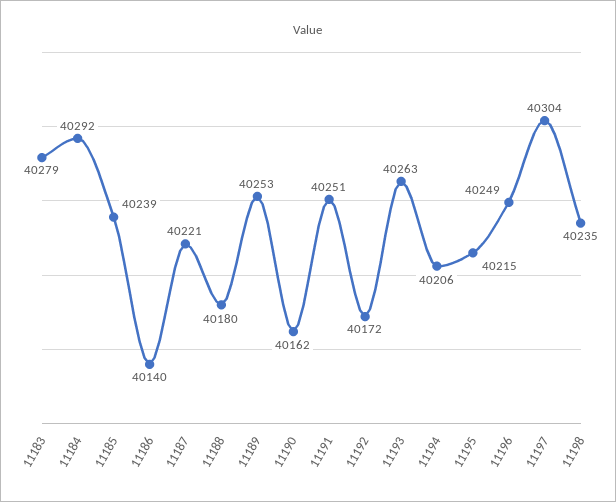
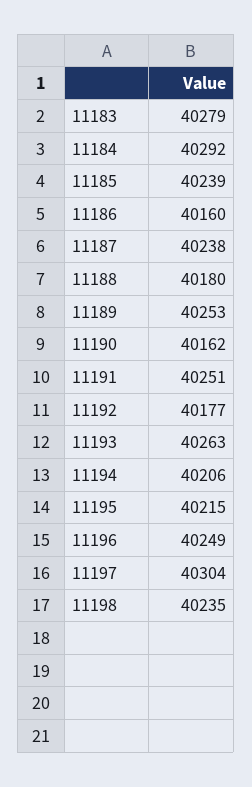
11186: 40140 -> 40160
11187: 40221 -> 40238
11192: 40172 -> 40177

